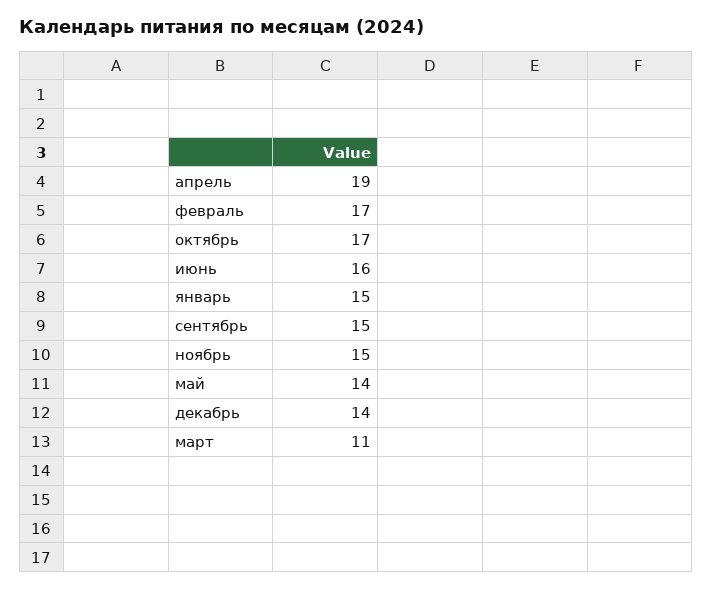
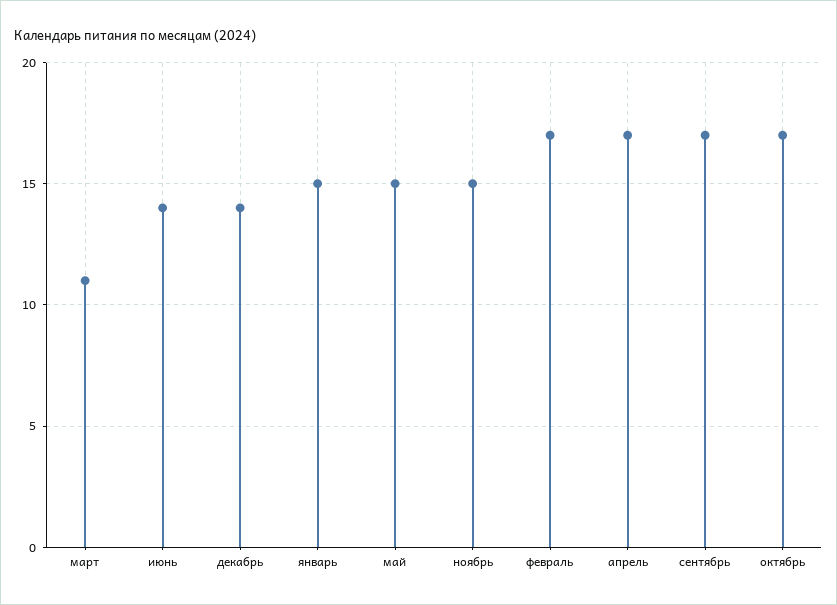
апрель: 19 -> 17
июнь: 16 -> 14
сентябрь: 15 -> 17
май: 14 -> 15

